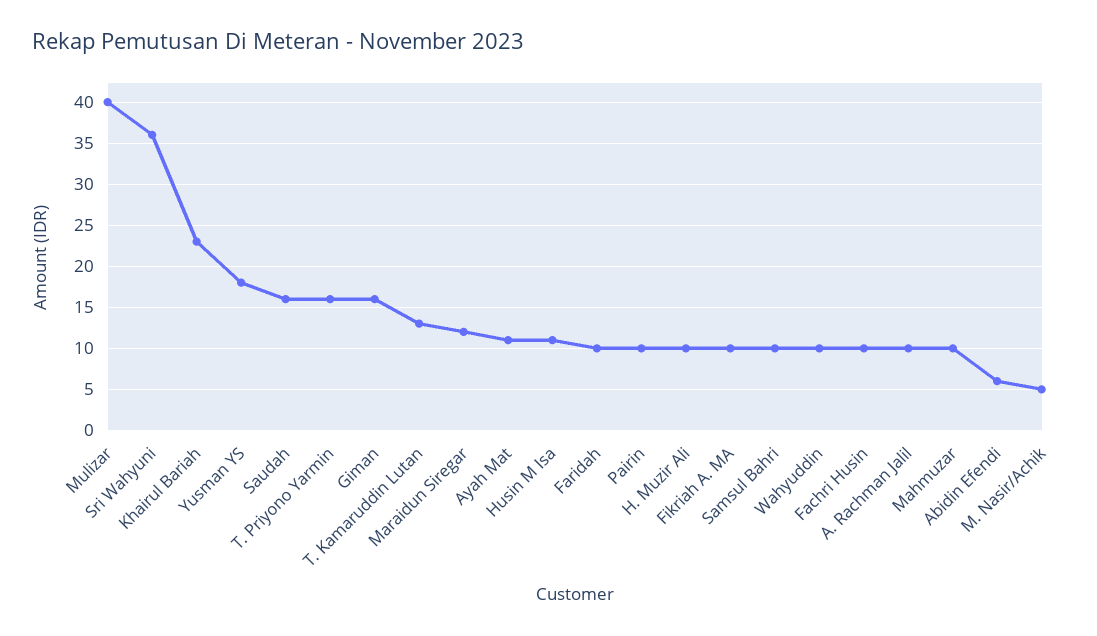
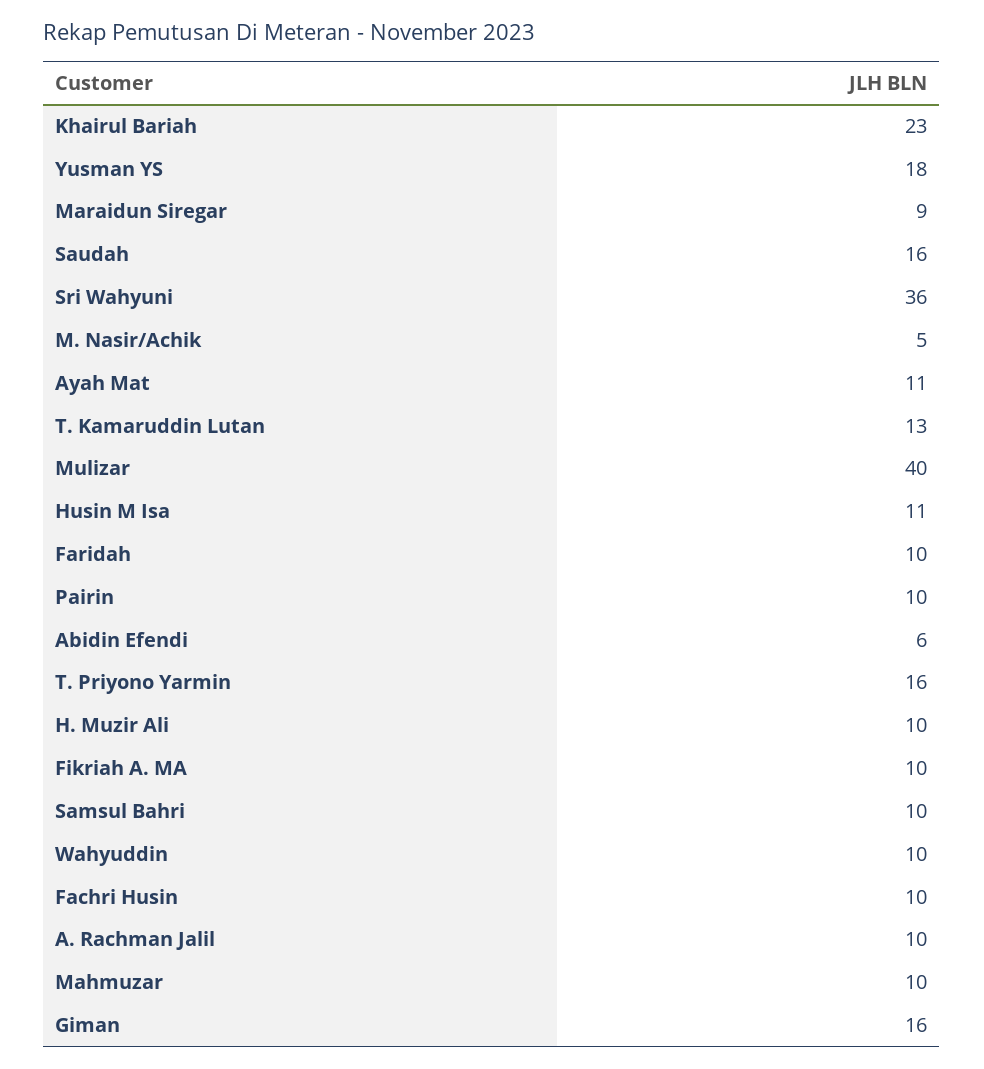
Maraidun Siregar: 12 -> 9

